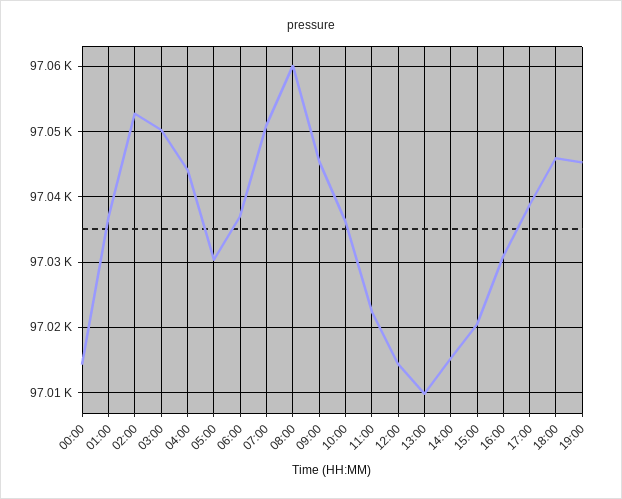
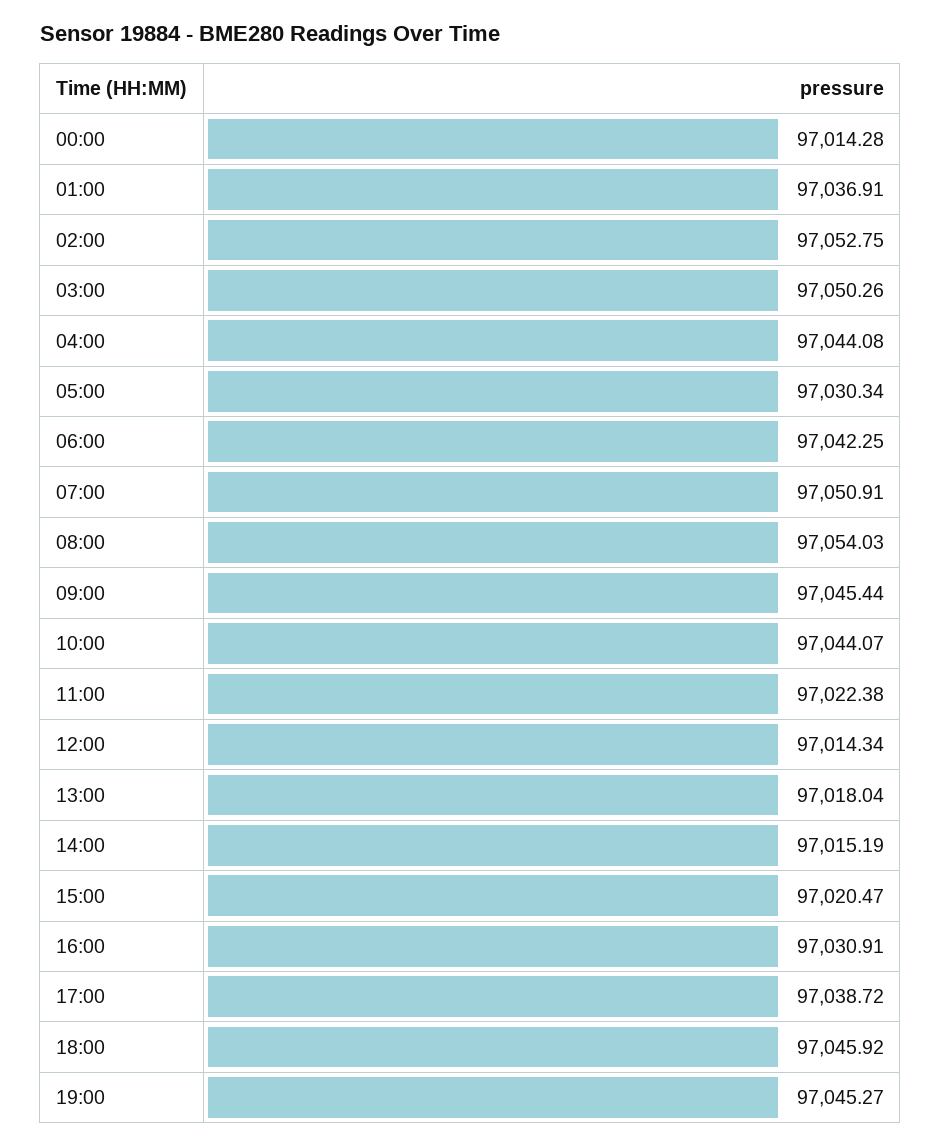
06:00: 97037 -> 97042.25
08:00: 97060 -> 97054.03
10:00: 97036 -> 97044.07
13:00: 97010 -> 97018.04

